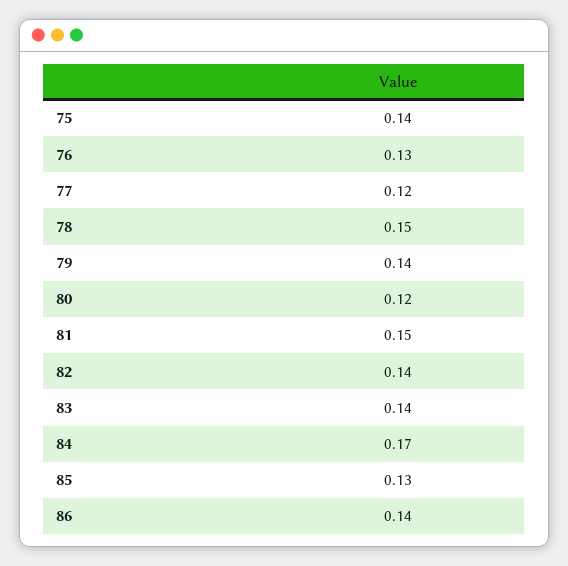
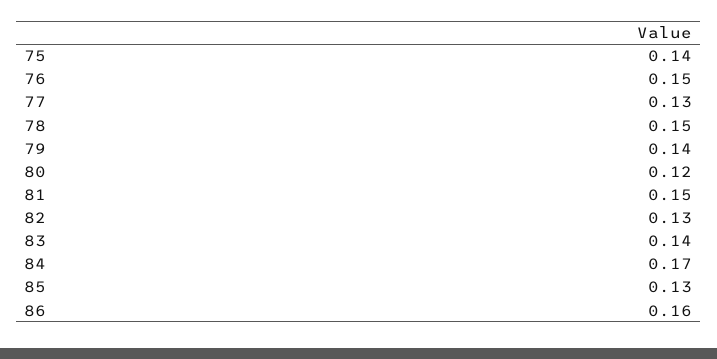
76: 0.13 -> 0.15
77: 0.12 -> 0.13
82: 0.14 -> 0.13
86: 0.14 -> 0.16

